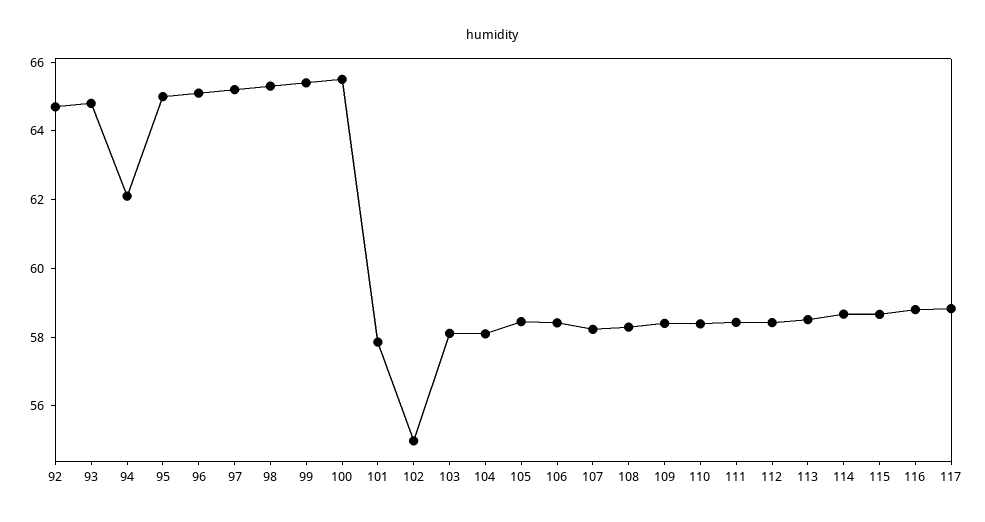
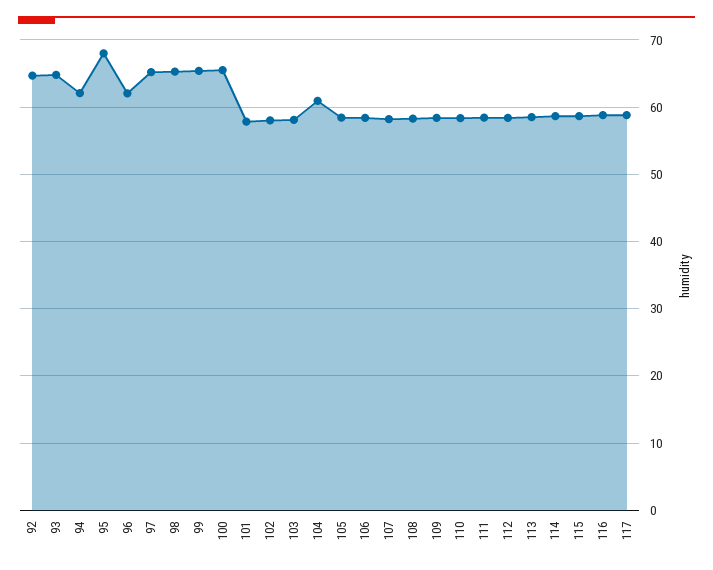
95: 65 -> 68
96: 65 -> 62
102: 55 -> 58
104: 58 -> 61

